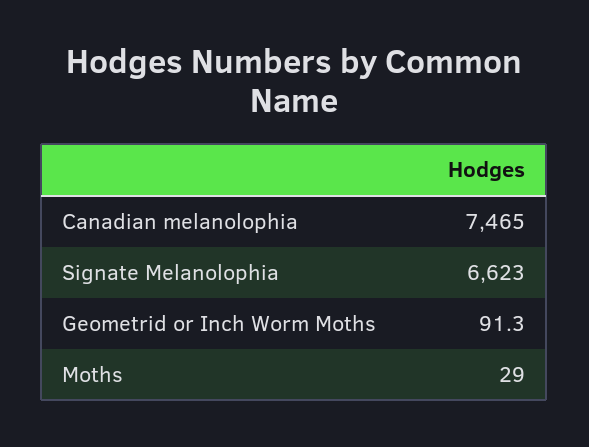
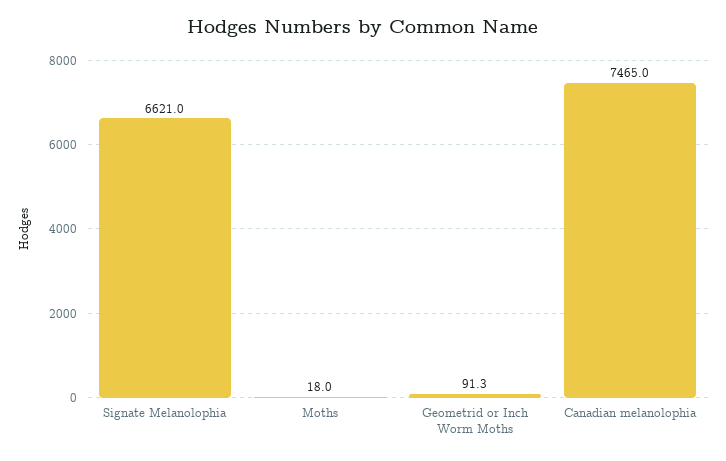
Signate Melanolophia: 6623 -> 6621
Moths: 29 -> 18

